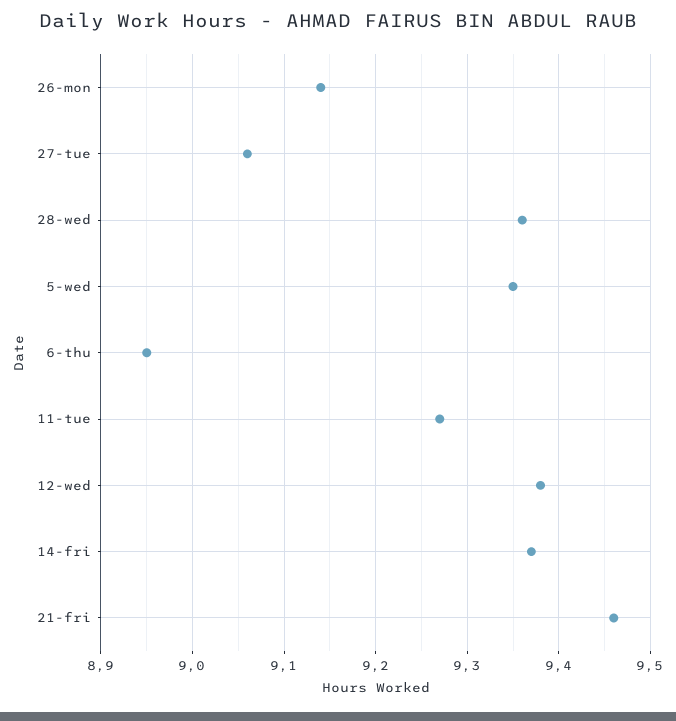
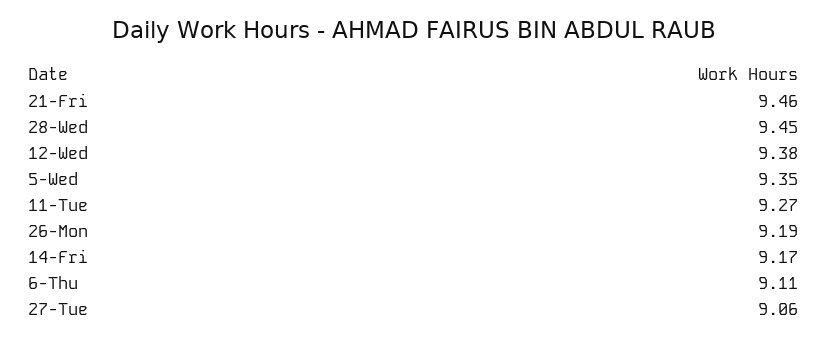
26-mon: 9.14 -> 9.19
28-wed: 9.36 -> 9.45
6-thu: 8.95 -> 9.11
14-fri: 9.37 -> 9.17

